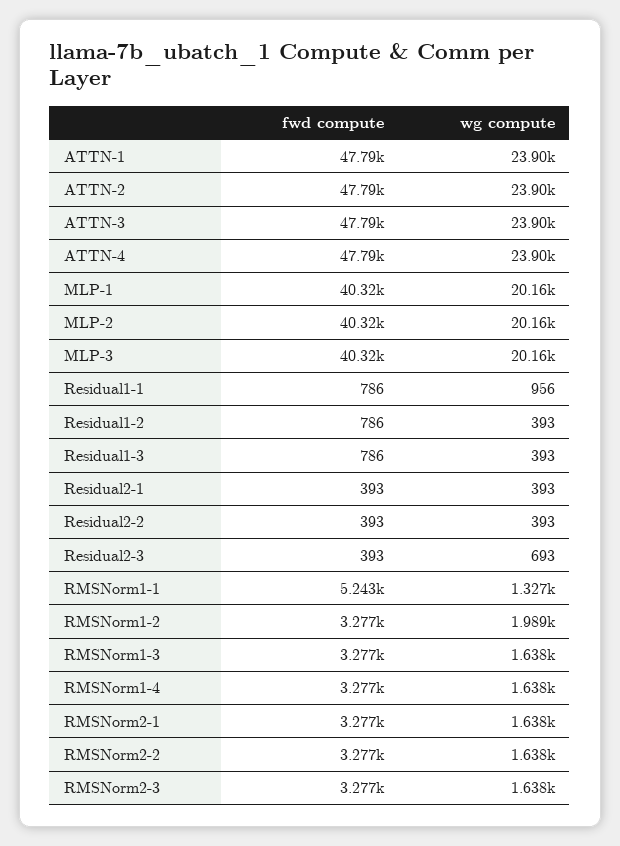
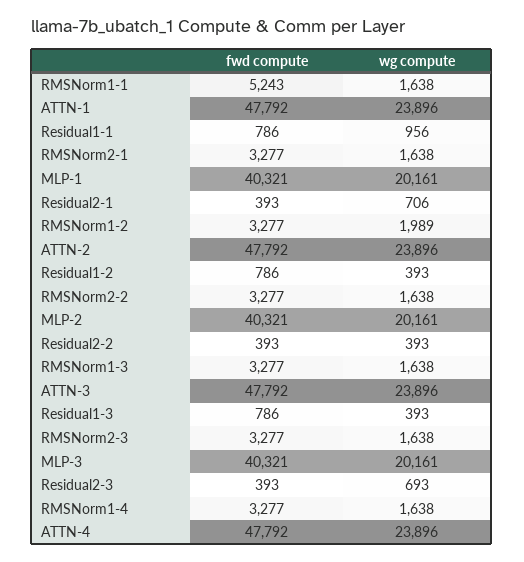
wg compute, Residual2-1: 393 -> 706
wg compute, RMSNorm1-1: 1327 -> 1638

